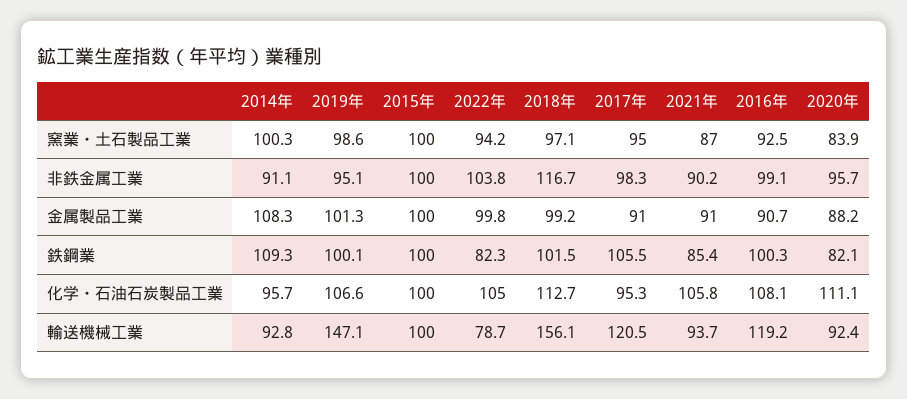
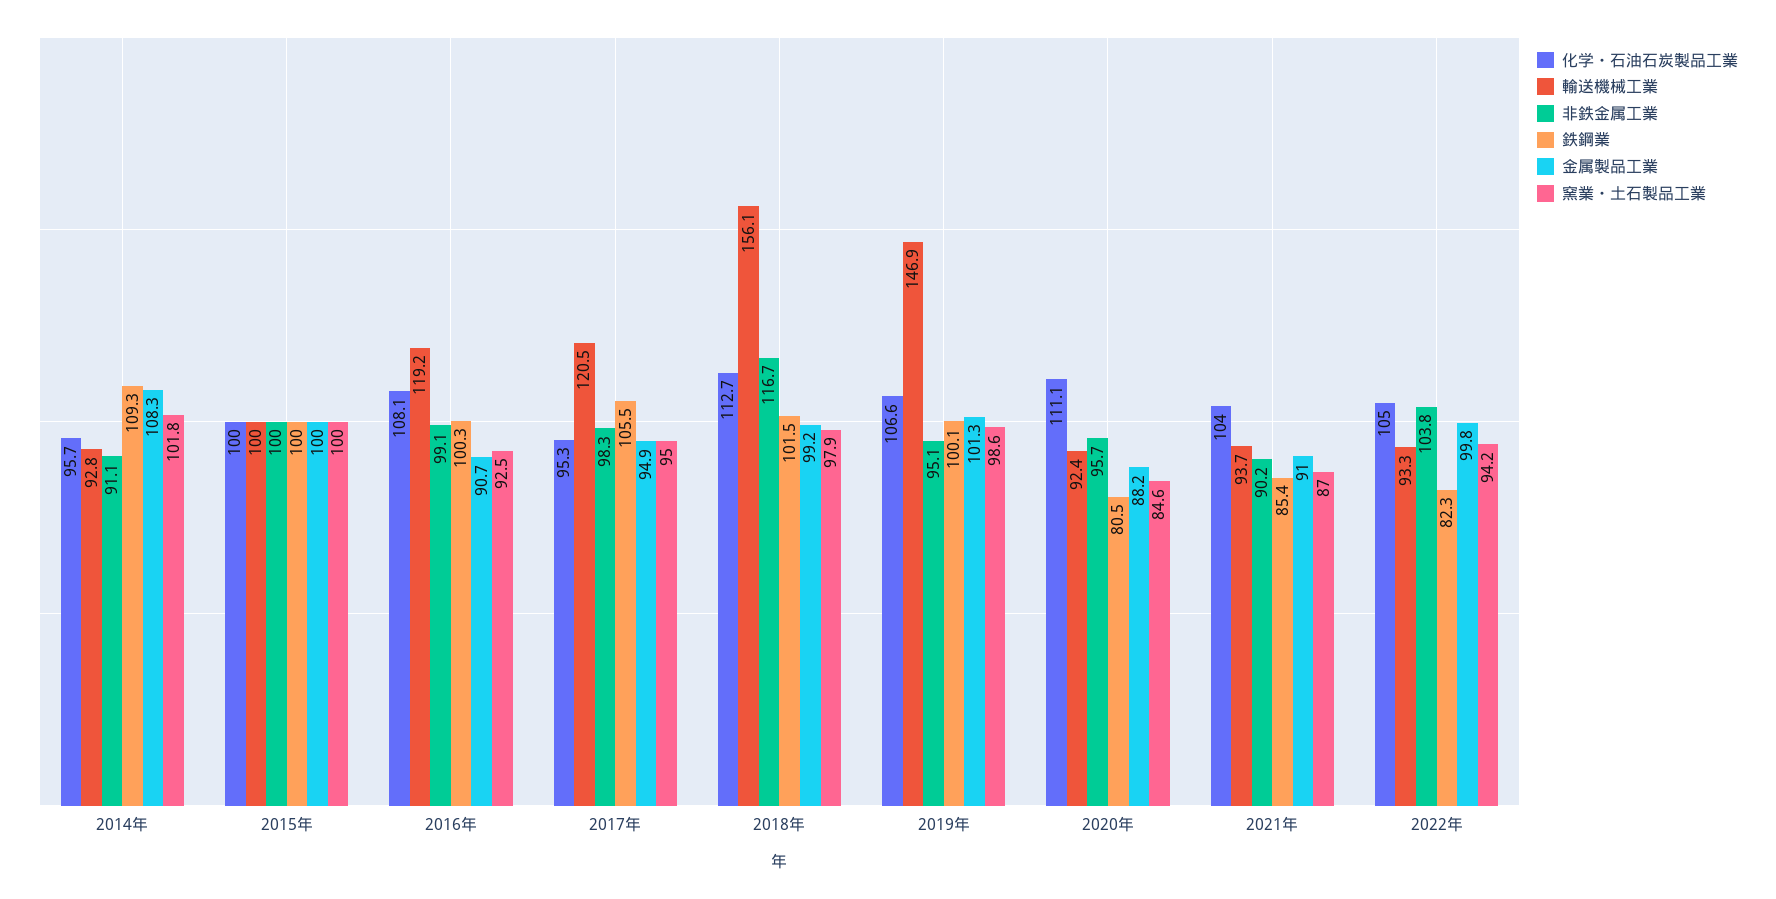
窯業・土石製品工業, 2014年: 100.3 -> 101.8
窯業・土石製品工業, 2018年: 97.1 -> 97.9
窯業・土石製品工業, 2020年: 83.9 -> 84.6
金属製品工業, 2017年: 91 -> 94.9
鉄鋼業, 2020年: 82.1 -> 80.5
化学・石油石炭製品工業, 2021年: 105.8 -> 104
輸送機械工業, 2019年: 147.1 -> 146.9
輸送機械工業, 2022年: 78.7 -> 93.3

